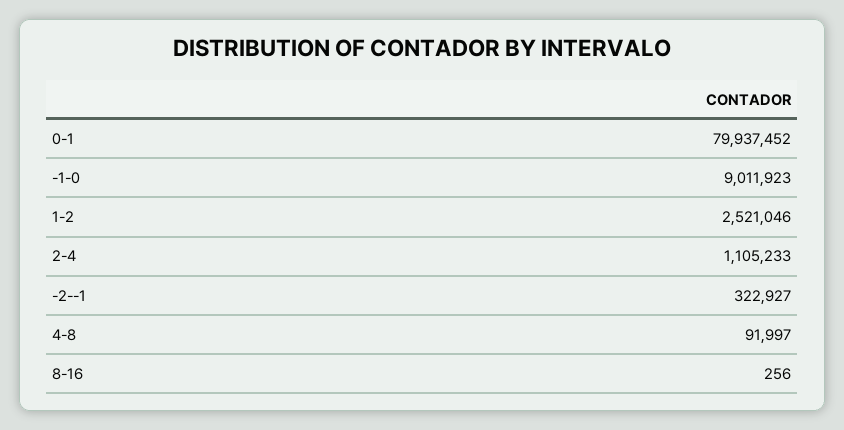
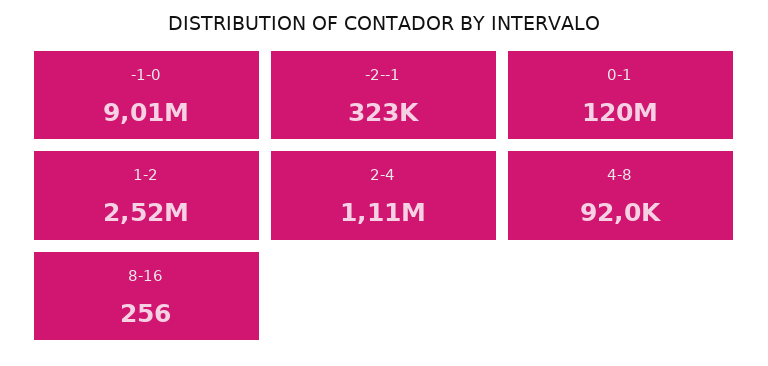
0-1: 79937452 -> 120000000

